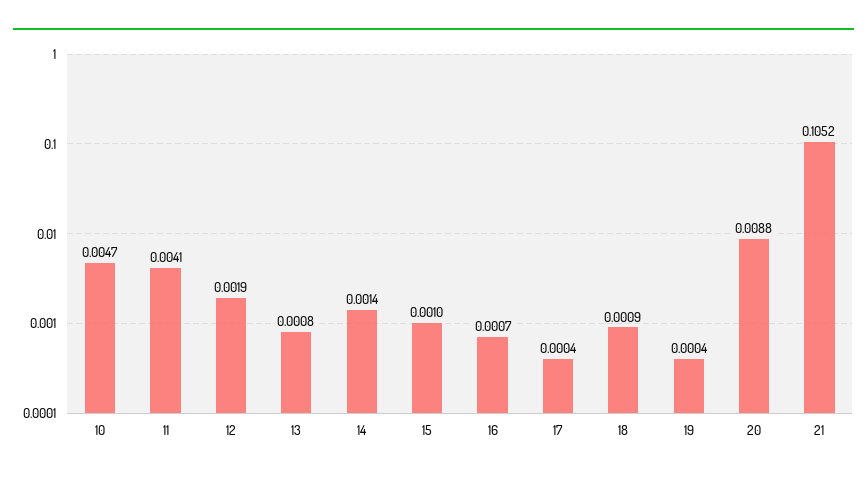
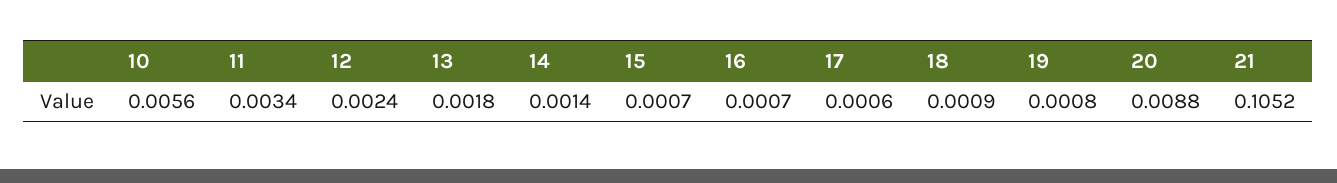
10: 0.0047 -> 0.0056
11: 0.0041 -> 0.0034
12: 0.0019 -> 0.0024
13: 0.0008 -> 0.0018
15: 0.001 -> 0.0007
17: 0.0004 -> 0.0006
19: 0.0004 -> 0.0008

